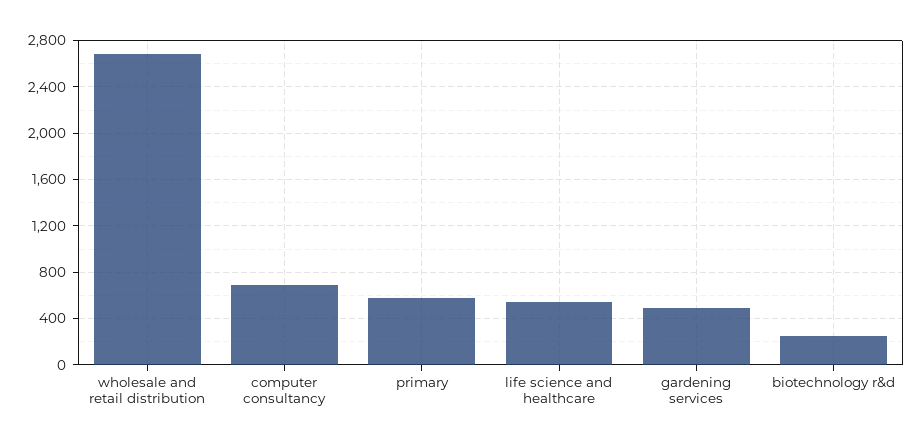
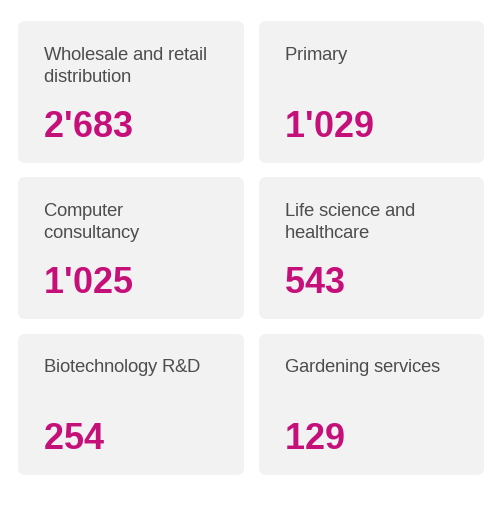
computer consultancy: 700 -> 1025
primary: 600 -> 1029
gardening services: 500 -> 129

